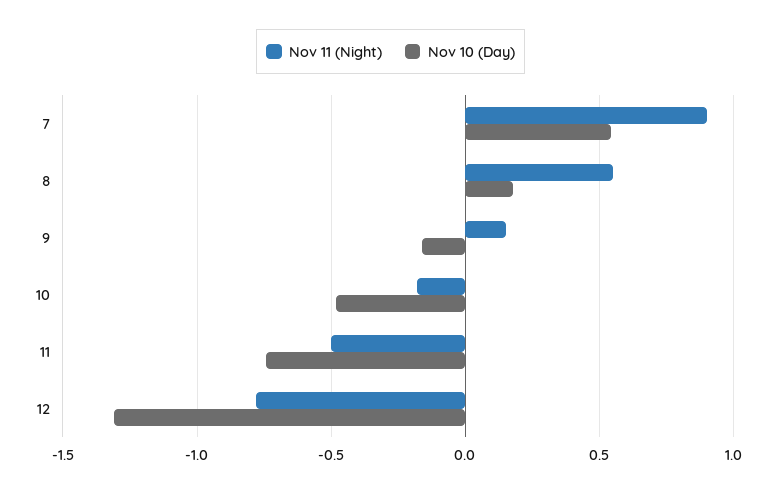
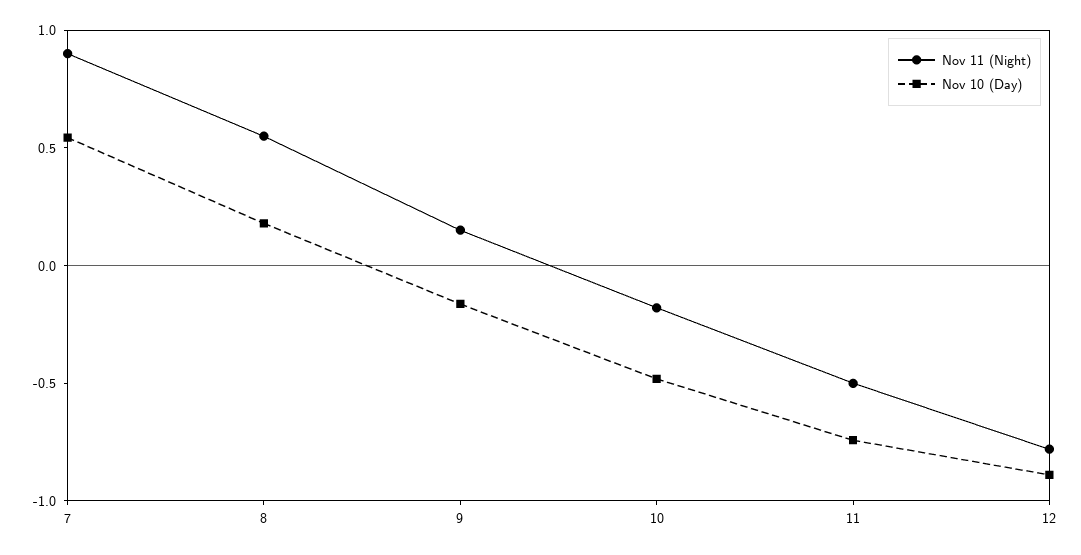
Nov 10 (Day), 12: -1.3 -> -0.9

